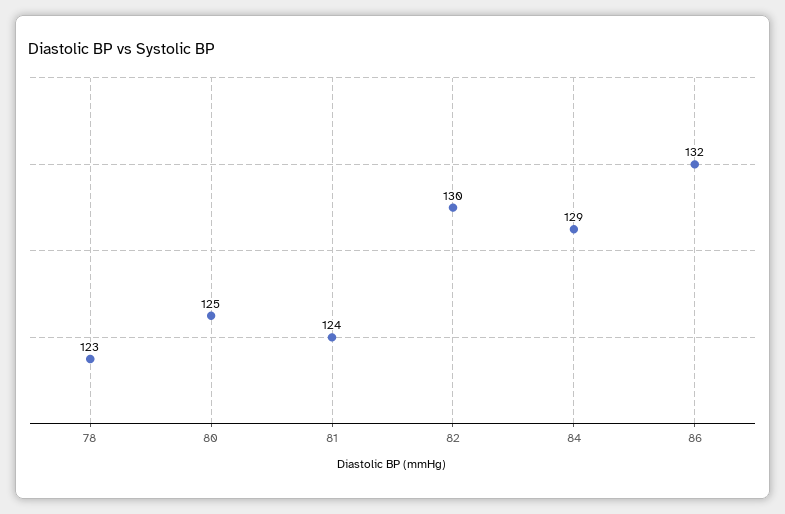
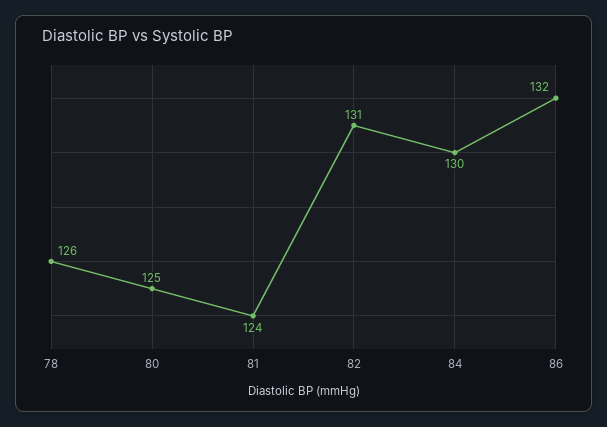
78: 123 -> 126
82: 130 -> 131
84: 129 -> 130

